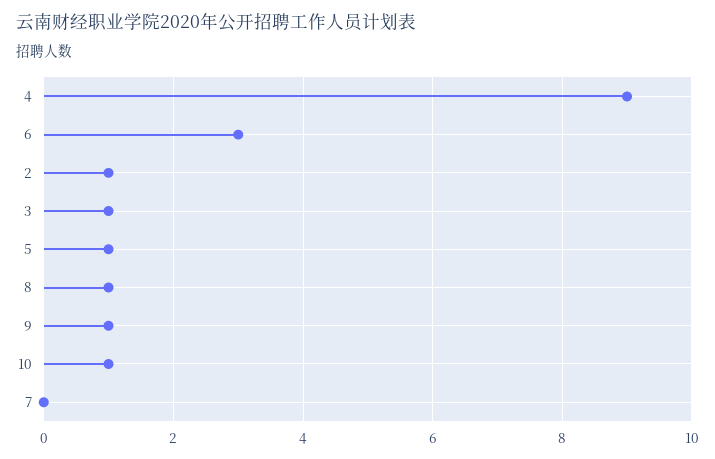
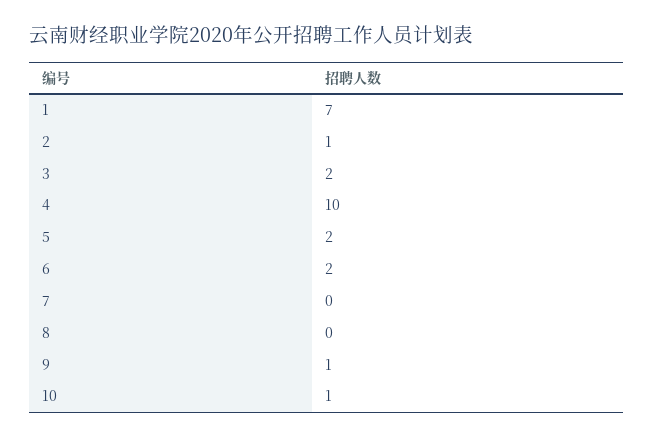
4: 9 -> 10
6: 3 -> 2
3: 1 -> 2
5: 1 -> 2
8: 1 -> 0
1: none -> 7

